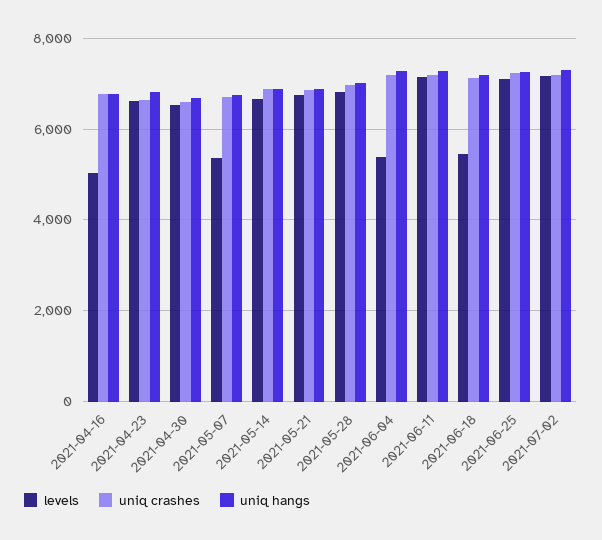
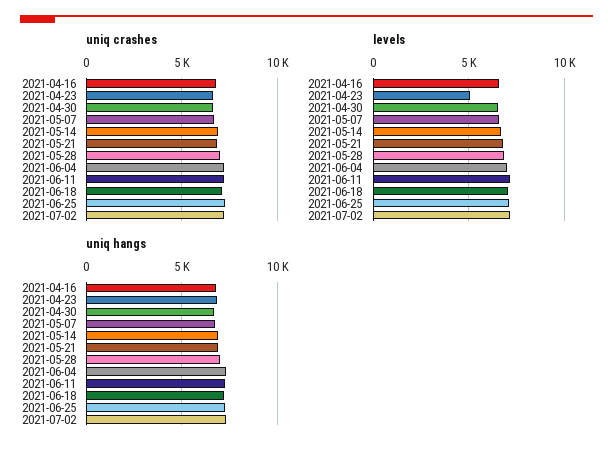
levels, 2021-04-16: 5000 -> 6500
levels, 2021-04-23: 6600 -> 5000
levels, 2021-05-07: 5400 -> 6500
levels, 2021-06-04: 5400 -> 7000
levels, 2021-06-18: 5400 -> 7000

